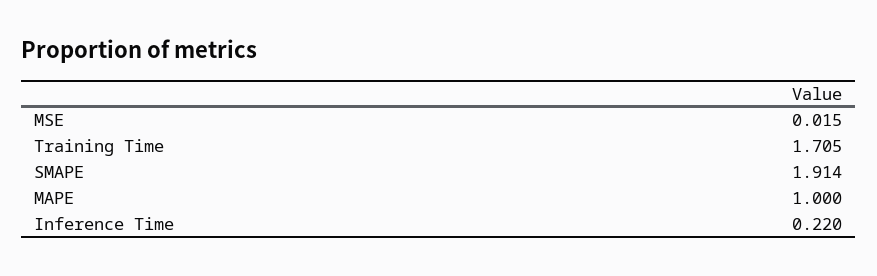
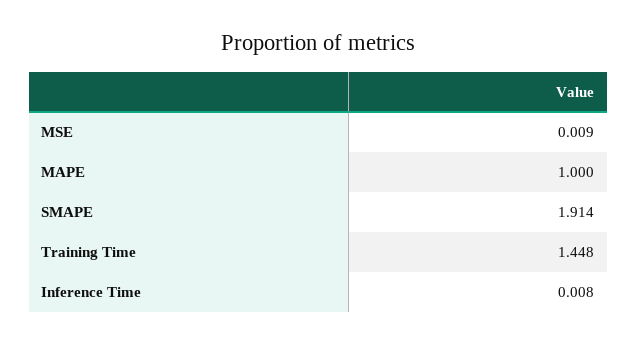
MSE: 0.015 -> 0.009
Training Time: 1.705 -> 1.448
Inference Time: 0.22 -> 0.008

